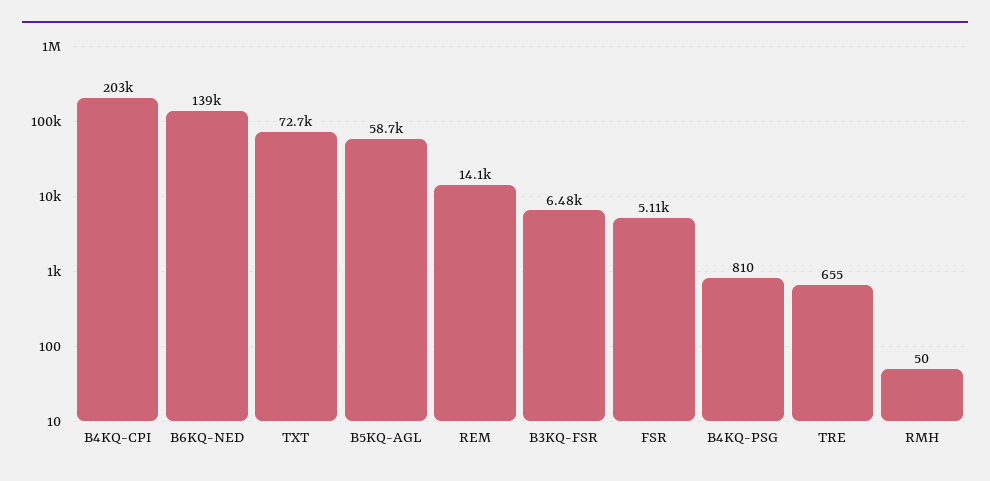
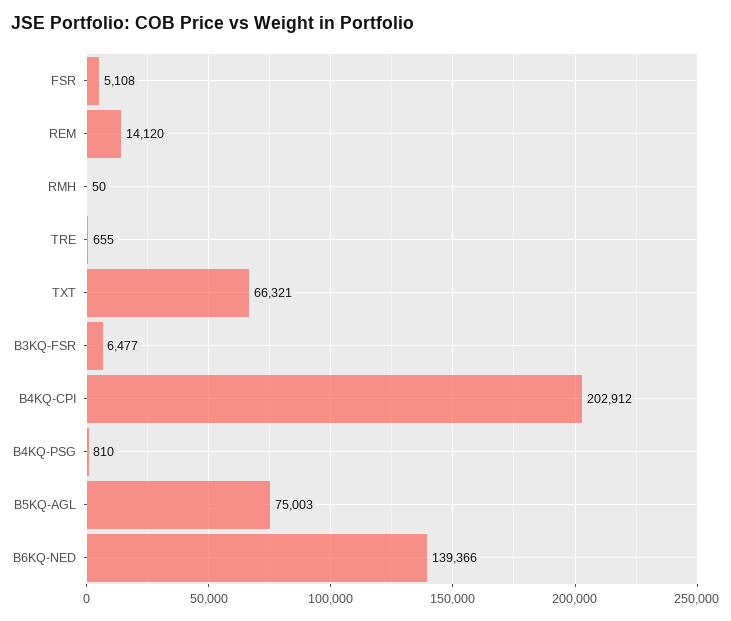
TXT: 72700 -> 66321
B5KQ-AGL: 58700 -> 75003

